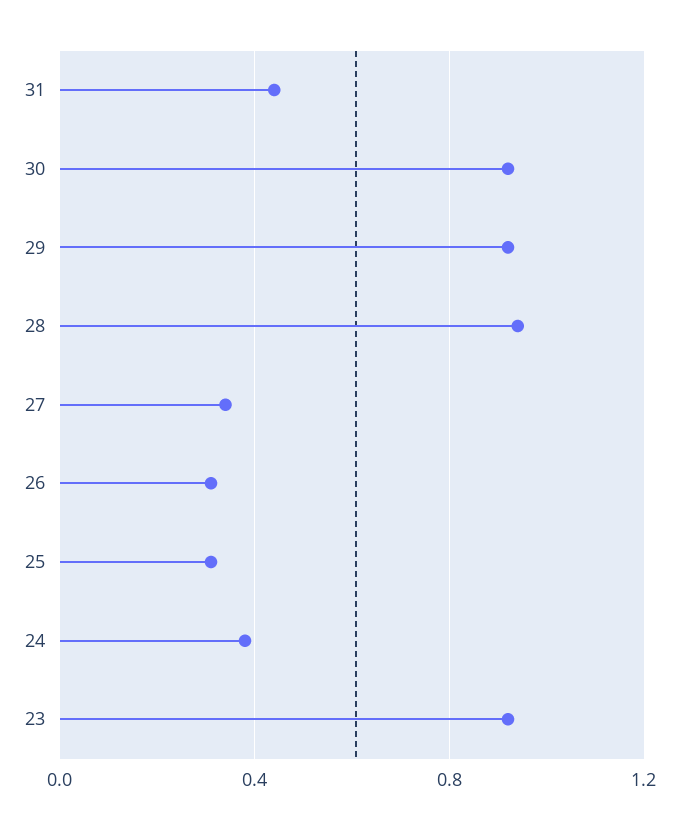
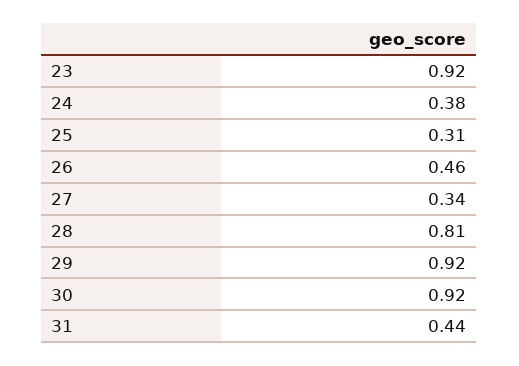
28: 0.95 -> 0.81
26: 0.3 -> 0.46

